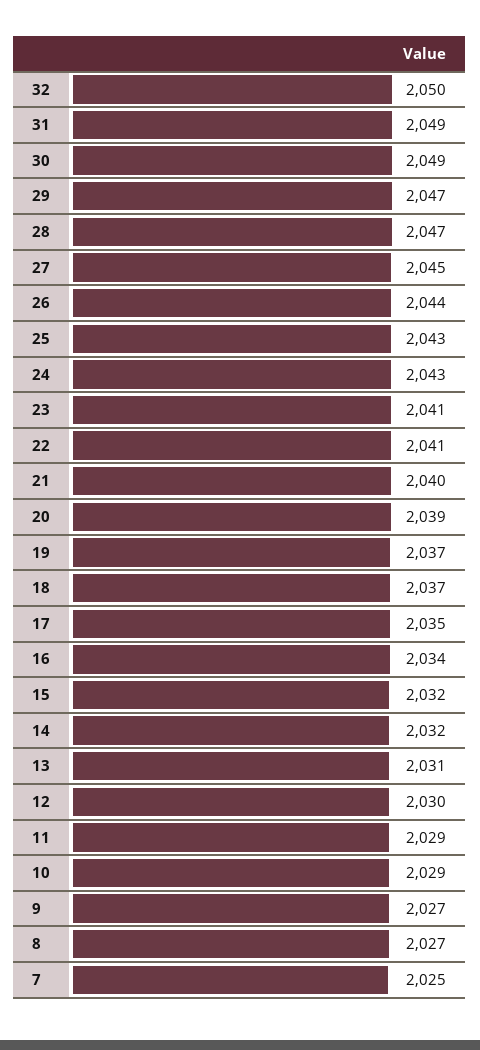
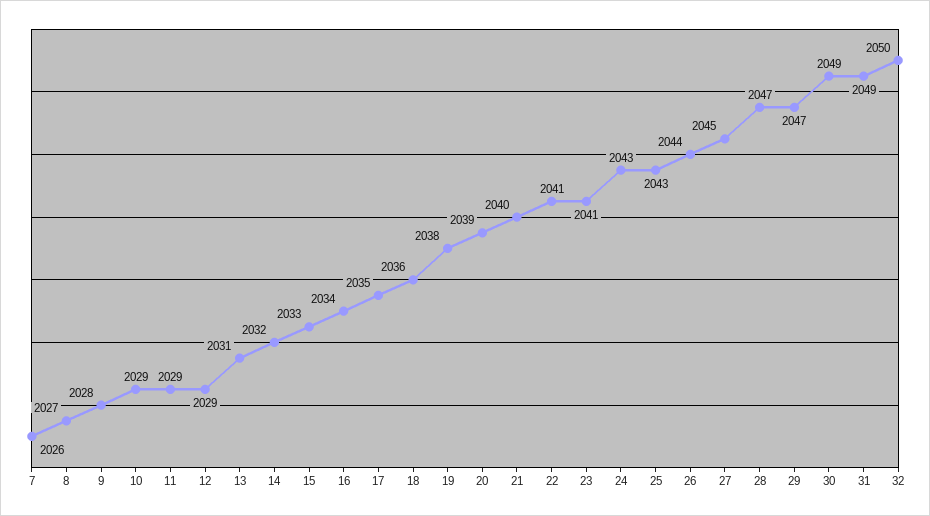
19: 2037 -> 2038
18: 2037 -> 2036
15: 2032 -> 2033
12: 2030 -> 2029
9: 2027 -> 2028
7: 2025 -> 2026

